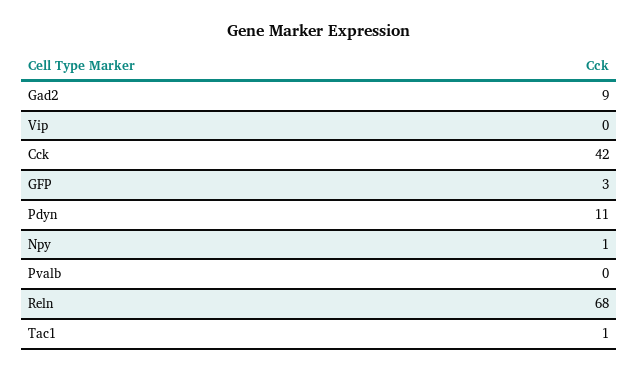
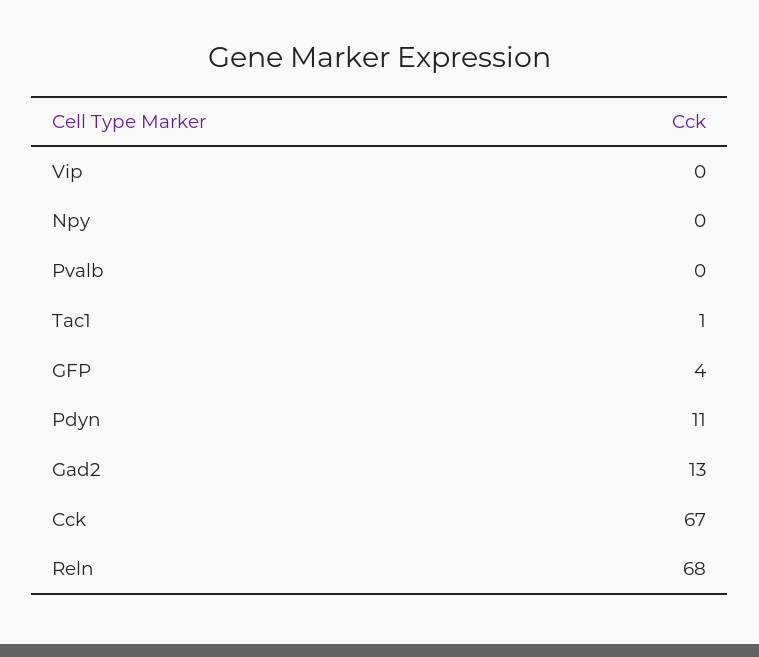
Gad2: 9 -> 13
Cck: 42 -> 67
GFP: 3 -> 4
Npy: 1 -> 0

